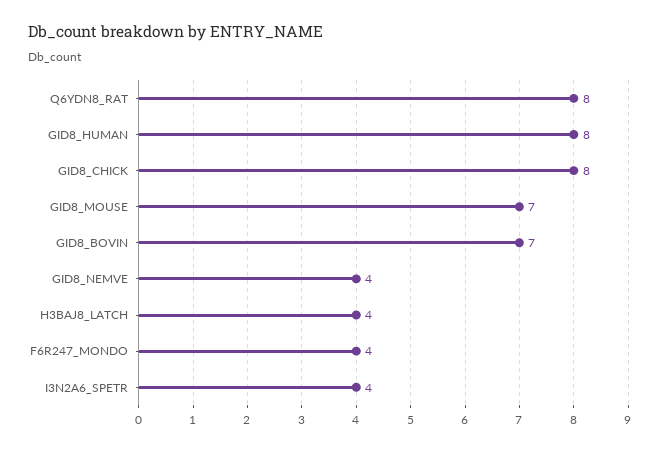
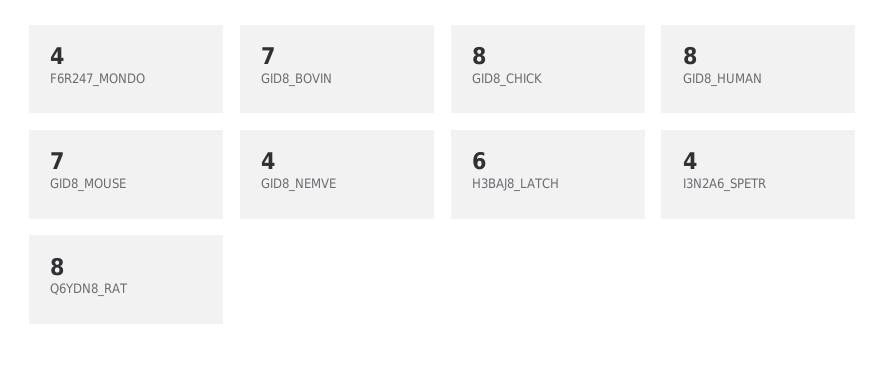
H3BAJ8_LATCH: 4 -> 6

